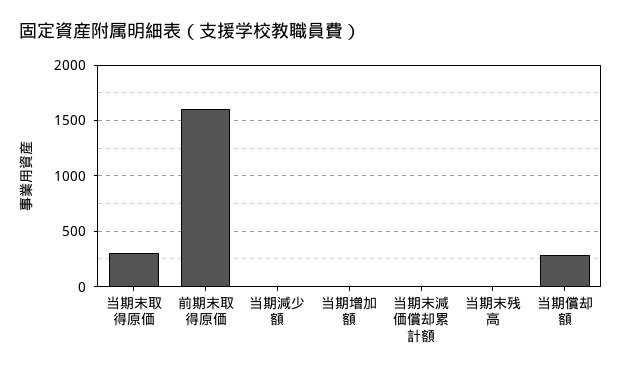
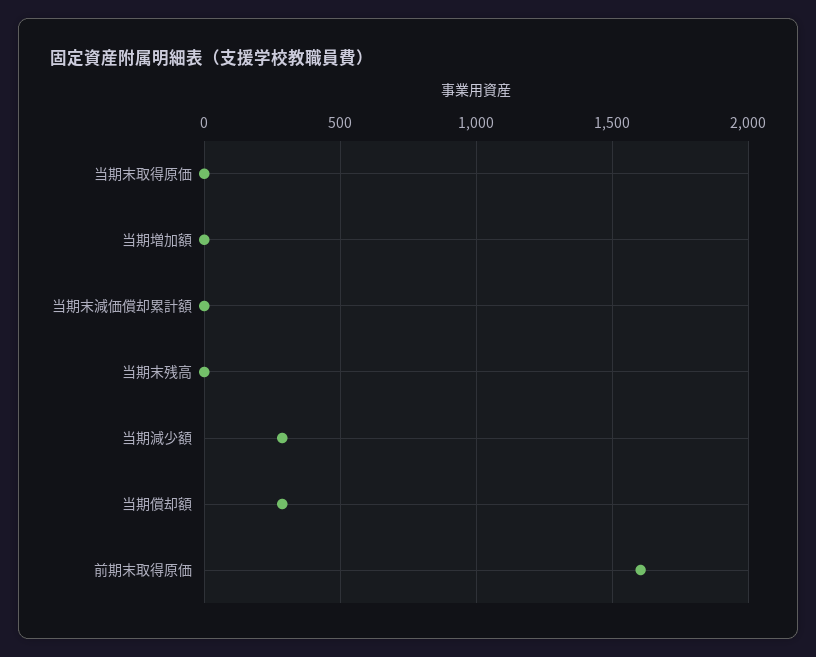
当期末取得原価: 300 -> 0
当期減少額: 0 -> 300

